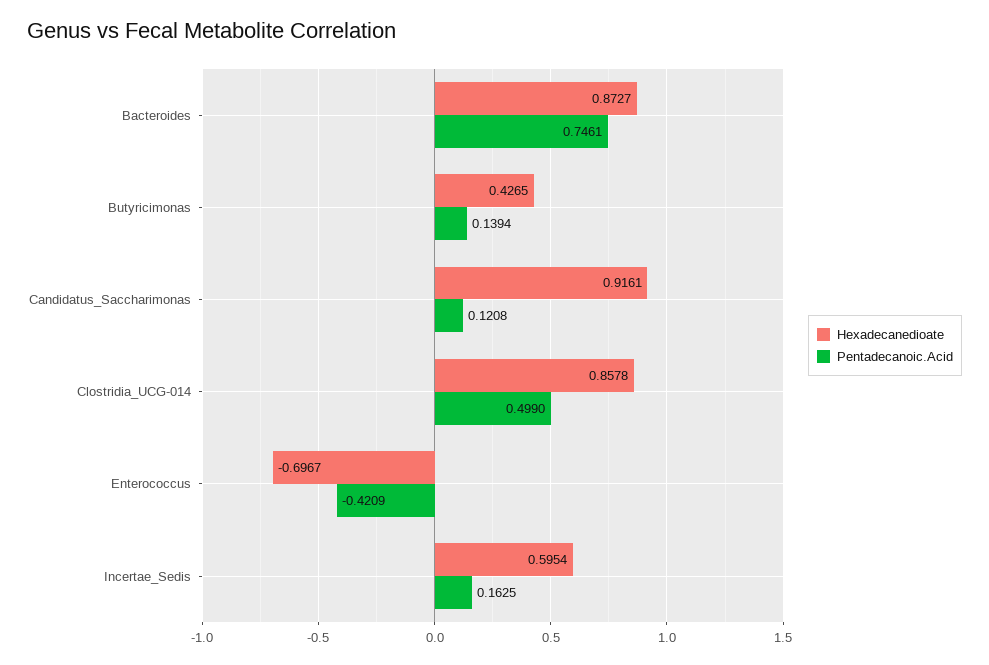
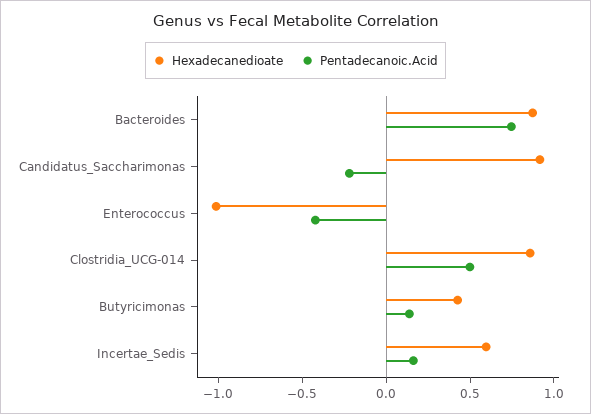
Pentadecanoic.Acid, Candidatus_Saccharimonas: 0.1208 -> -0.2
Hexadecanedioate, Enterococcus: -0.6967 -> -1

